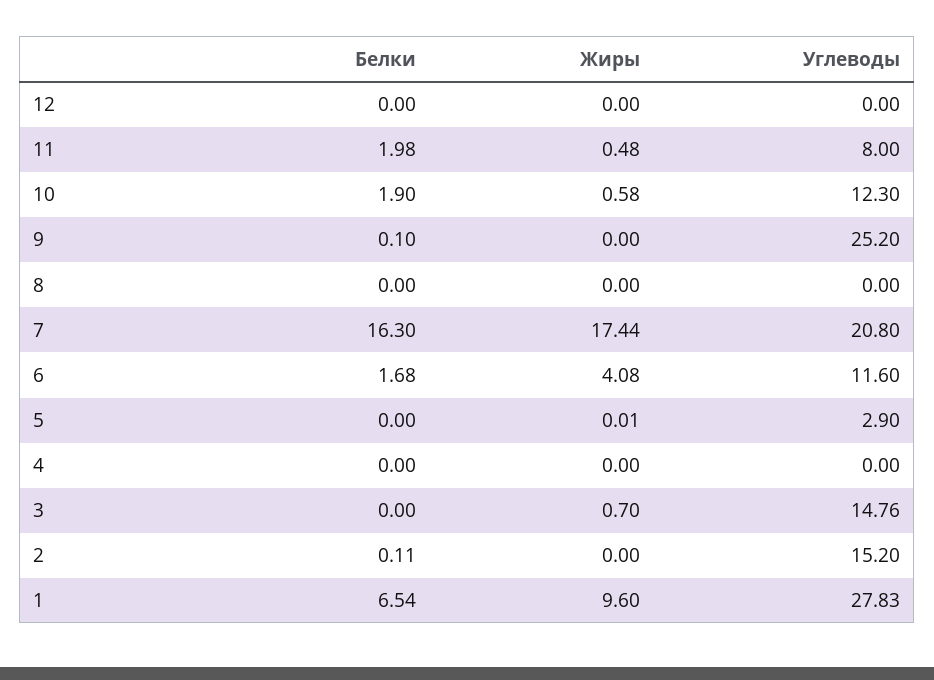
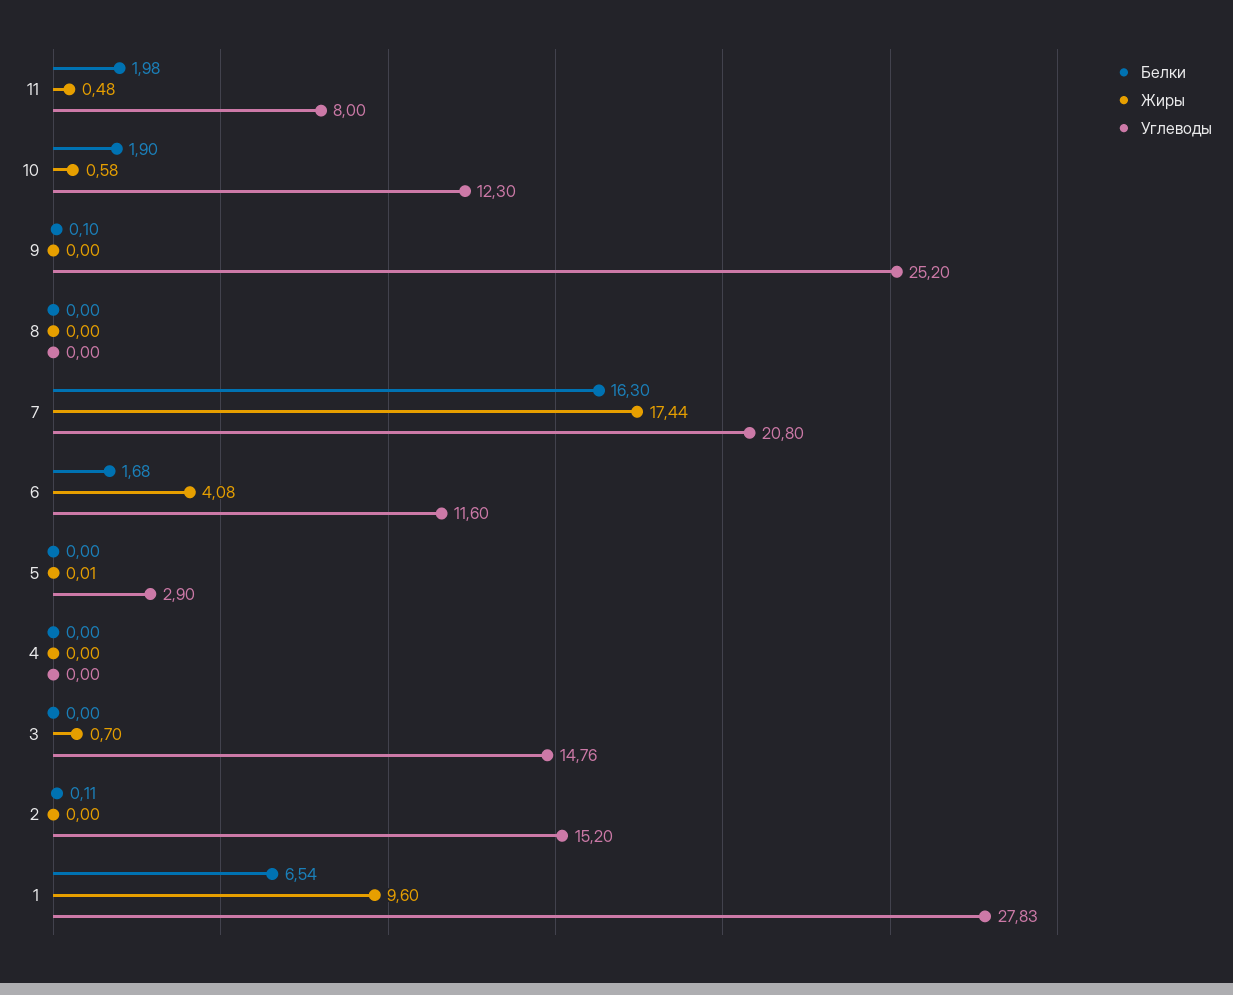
Белки, 12: 0 -> none
Жиры, 12: 0 -> none
Углеводы, 12: 0 -> none

